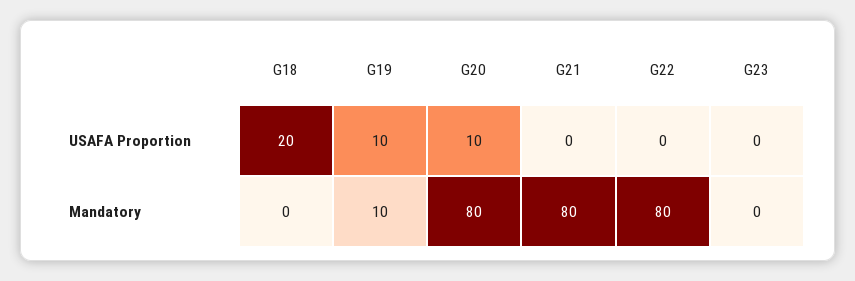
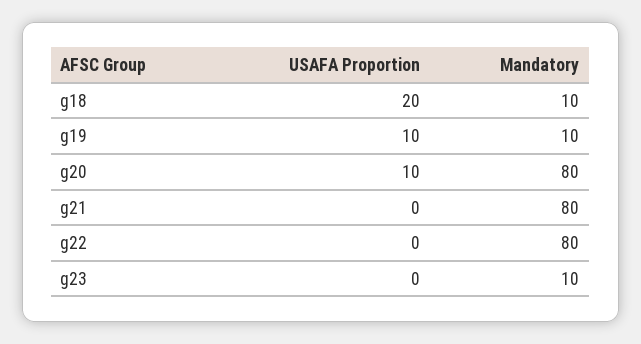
G18, Mandatory: 0 -> 10
G23, Mandatory: 0 -> 10

